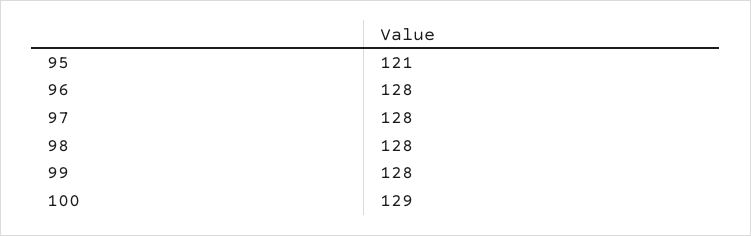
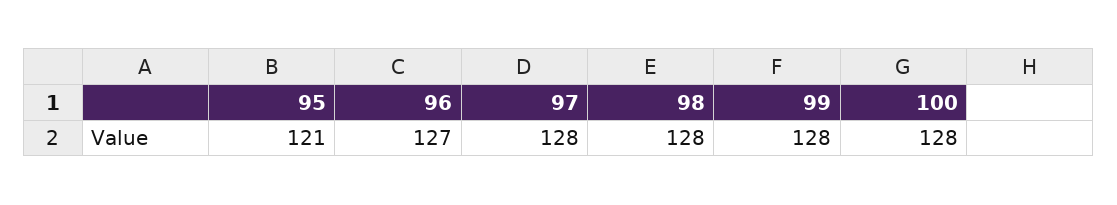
96: 128 -> 127
100: 129 -> 128

